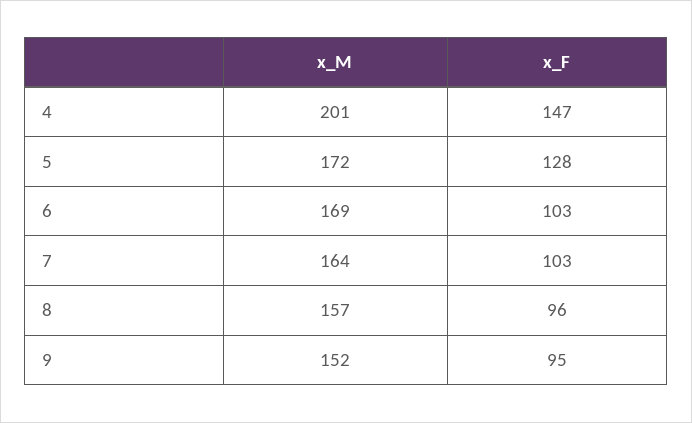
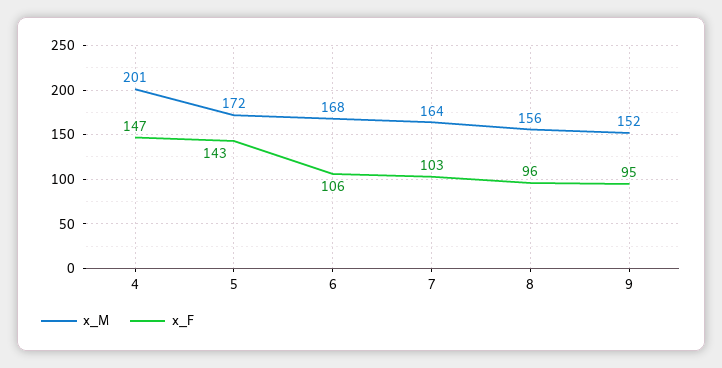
x_F, 5: 128 -> 143
x_M, 6: 169 -> 168
x_F, 6: 103 -> 106
x_M, 8: 157 -> 156

